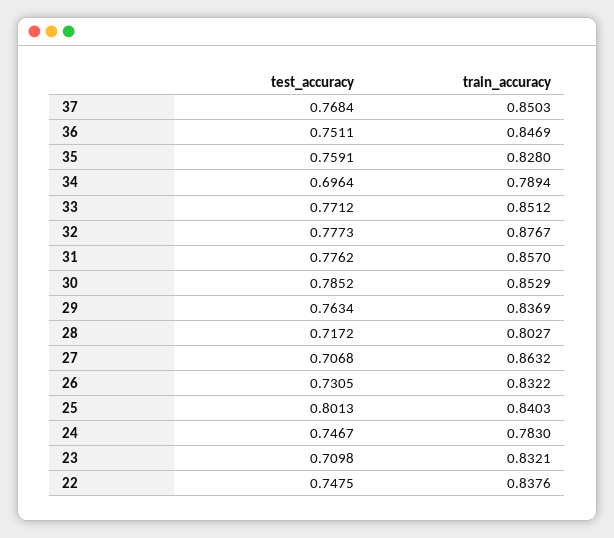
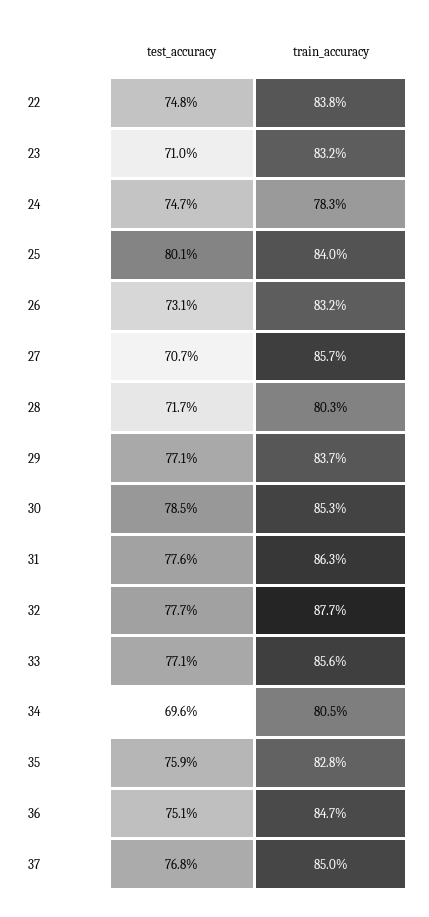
train_accuracy, 34: 0.7894 -> 0.805
train_accuracy, 33: 0.8512 -> 0.856
train_accuracy, 31: 0.857 -> 0.863
test_accuracy, 29: 0.7634 -> 0.771
train_accuracy, 27: 0.8632 -> 0.857

